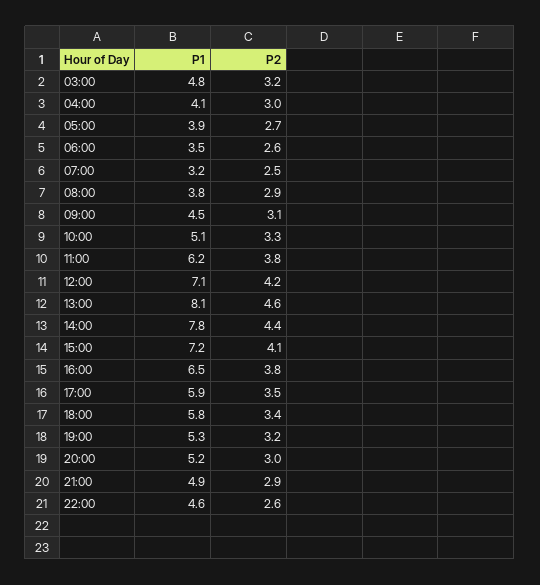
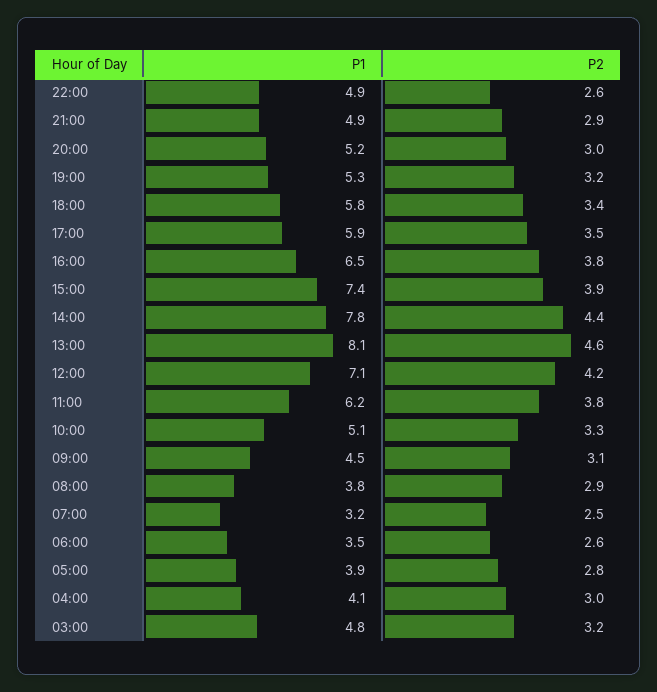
P2, 05:00: 2.7 -> 2.8
P1, 15:00: 7.2 -> 7.4
P2, 15:00: 4.1 -> 3.9
P1, 22:00: 4.6 -> 4.9

